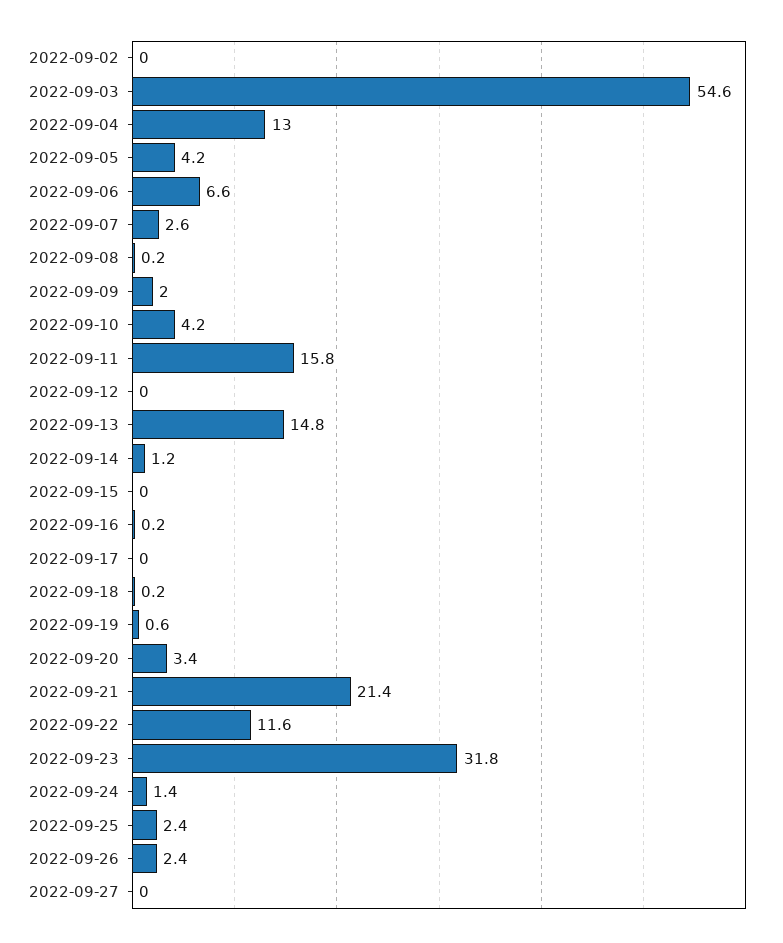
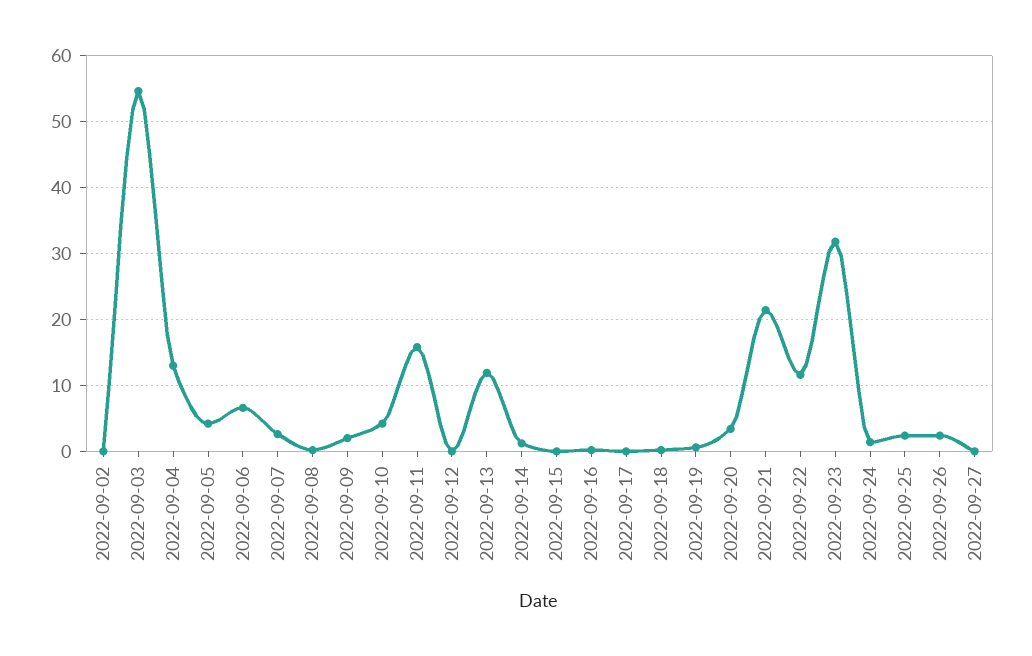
2022-09-13: 14.8 -> 12

